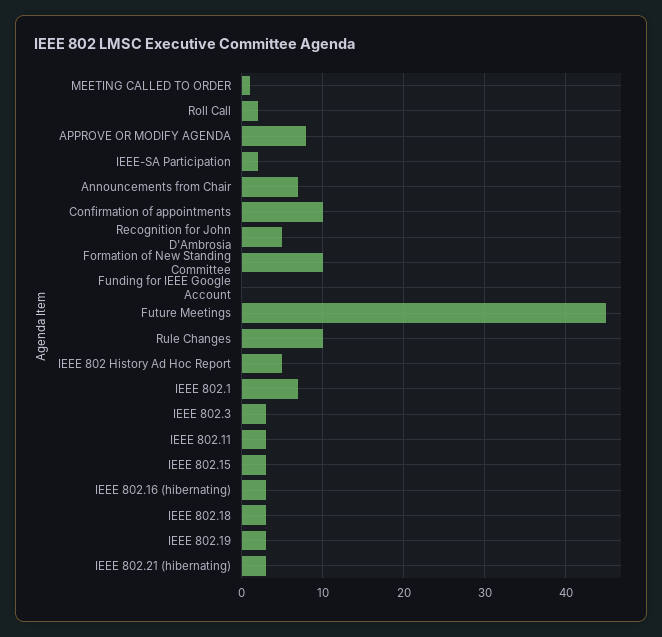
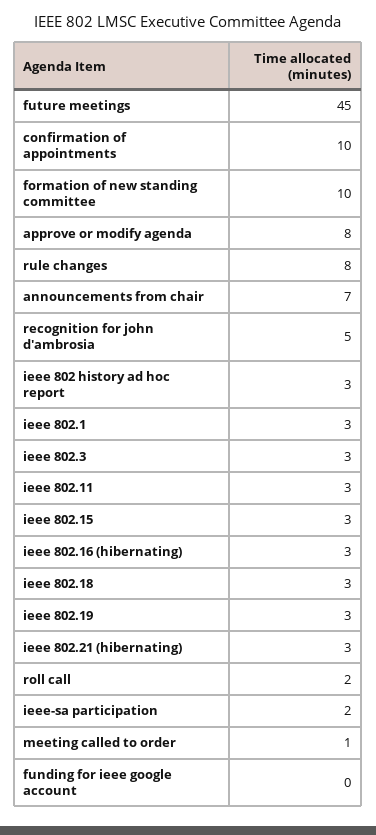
Rule Changes: 10 -> 8
IEEE 802 History Ad Hoc Report: 5 -> 3
IEEE 802.1: 7 -> 3

